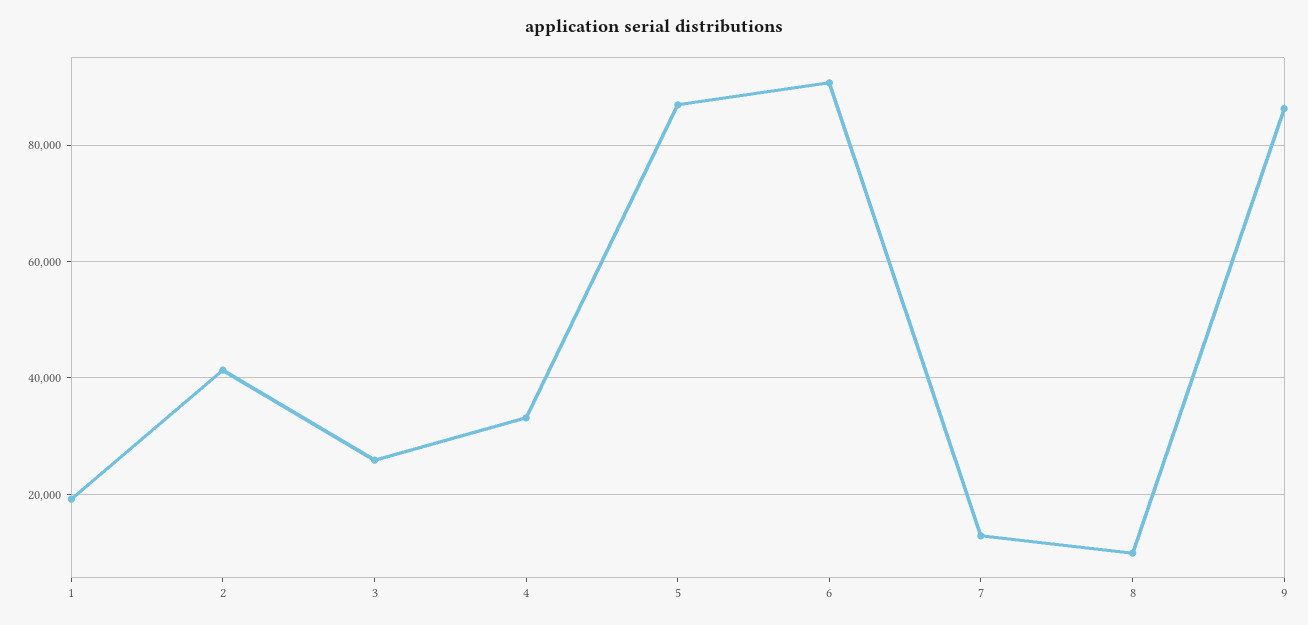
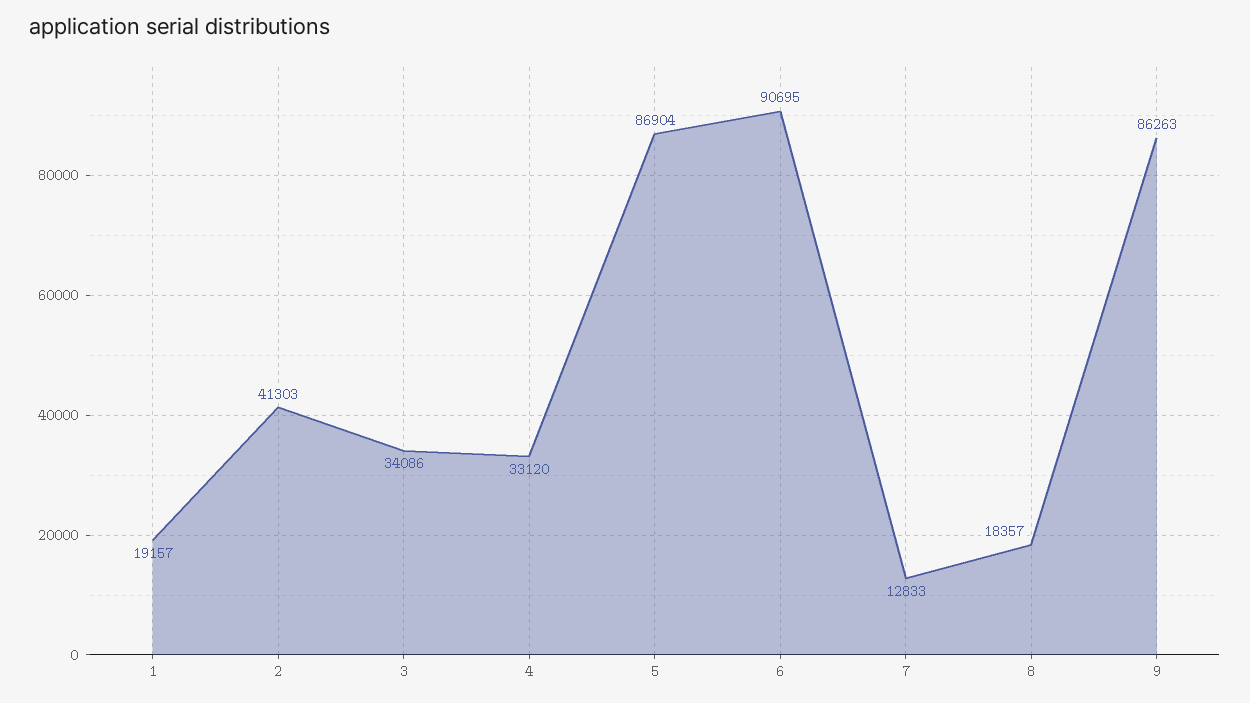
3: 26000 -> 34086
8: 10000 -> 18357

